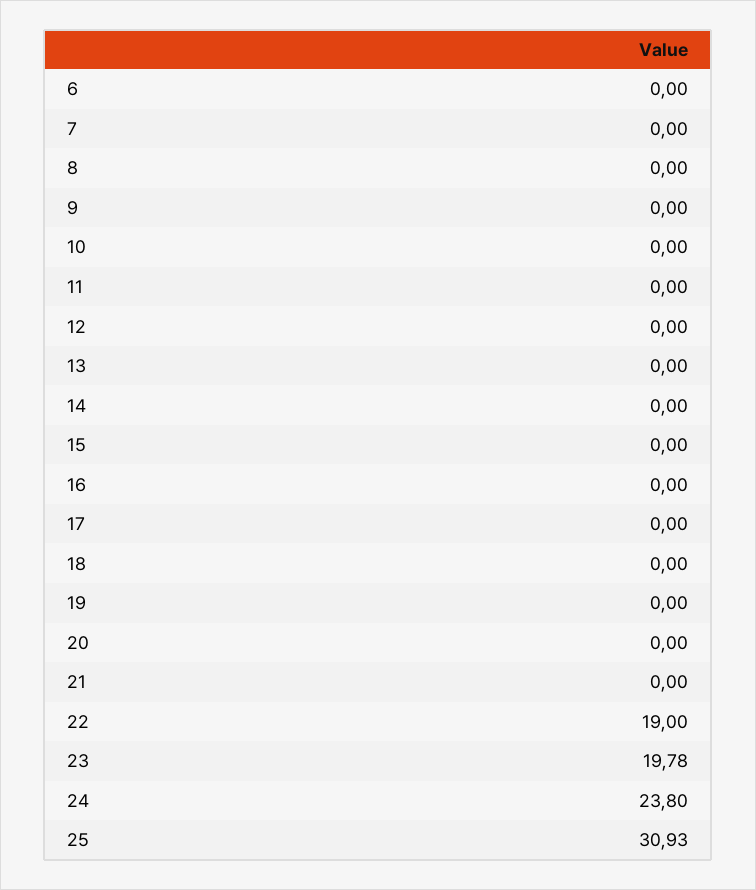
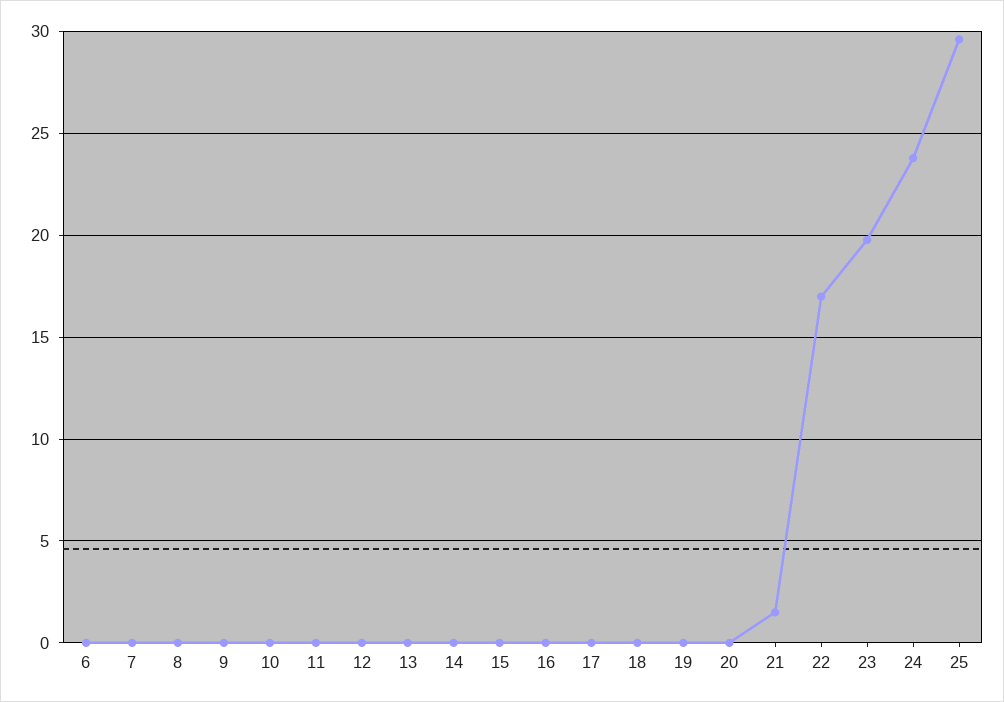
21: 0 -> 1.5
22: 19 -> 17
25: 30.93 -> 29.5

